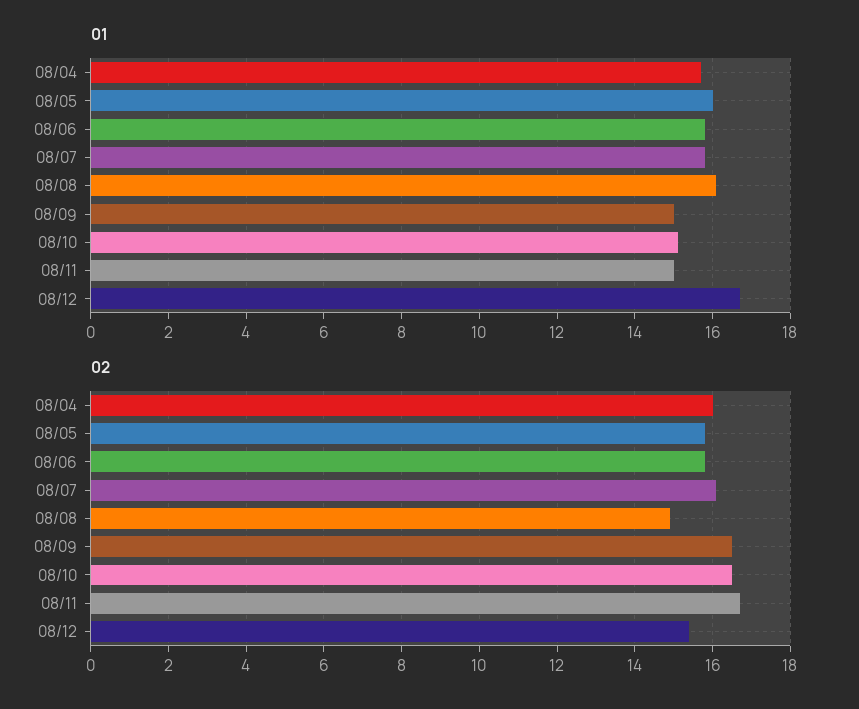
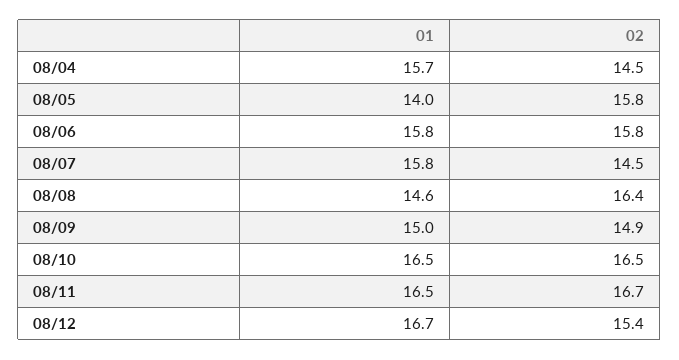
01, 08/05: 16 -> 14
01, 08/08: 16 -> 14.6
01, 08/10: 15 -> 16.5
01, 08/11: 15 -> 16.5
02, 08/04: 16 -> 14.5
02, 08/07: 16 -> 14.5
02, 08/08: 15 -> 16.4
02, 08/09: 16.5 -> 14.9

